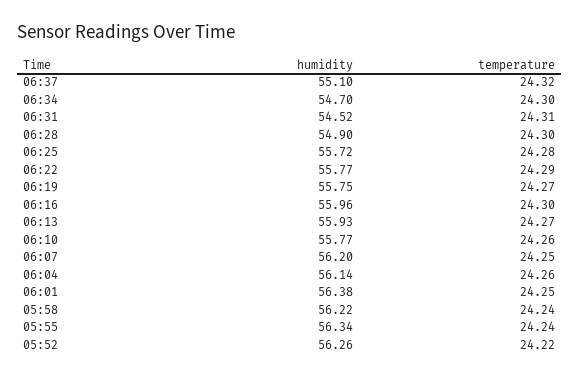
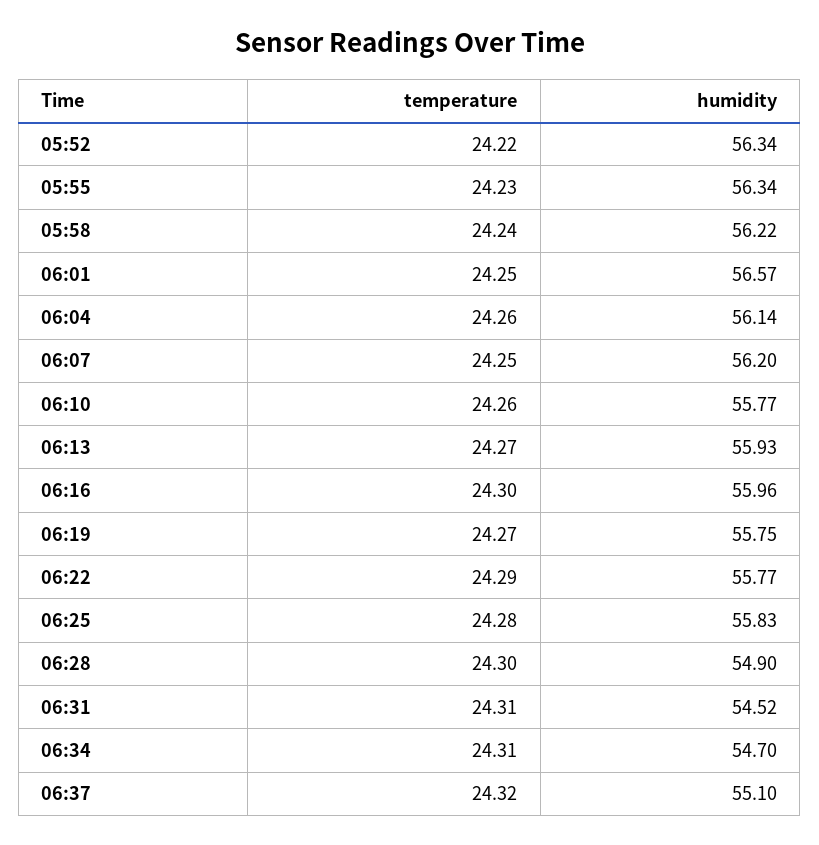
temperature, 06:34: 24.3 -> 24.31
humidity, 06:25: 55.72 -> 55.83
humidity, 06:01: 56.38 -> 56.57
temperature, 05:55: 24.24 -> 24.23
humidity, 05:52: 56.26 -> 56.34

